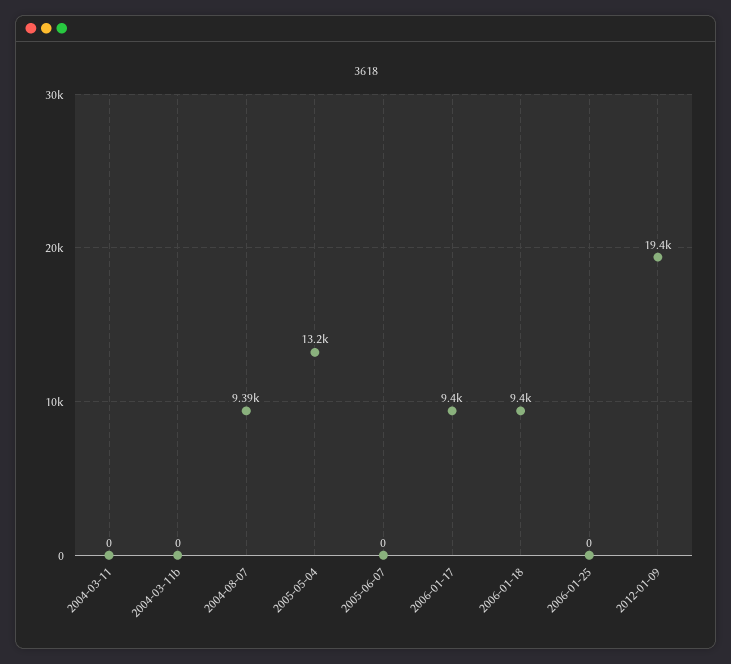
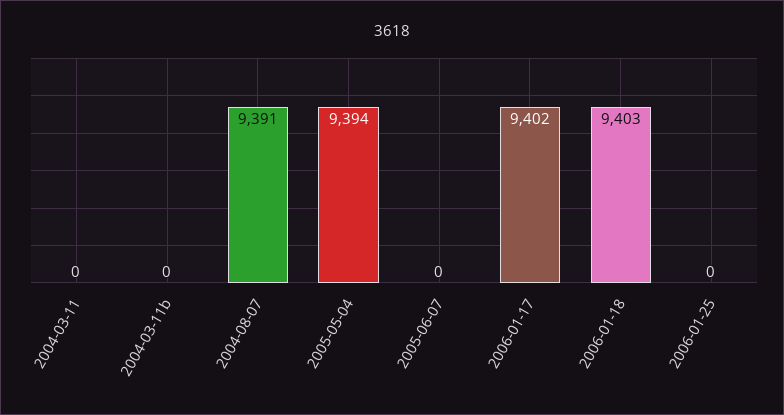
2005-05-04: 13200 -> 9394
2012-01-09: 19400 -> none

